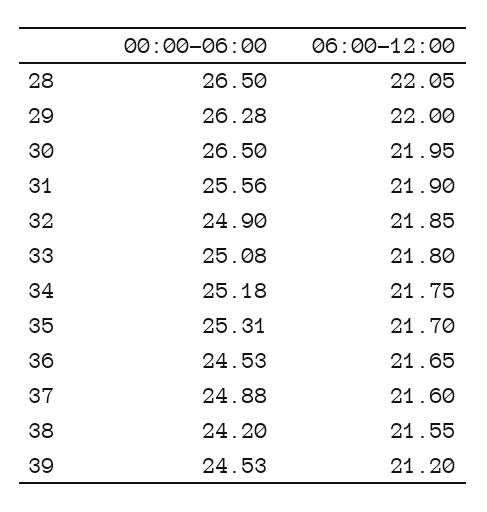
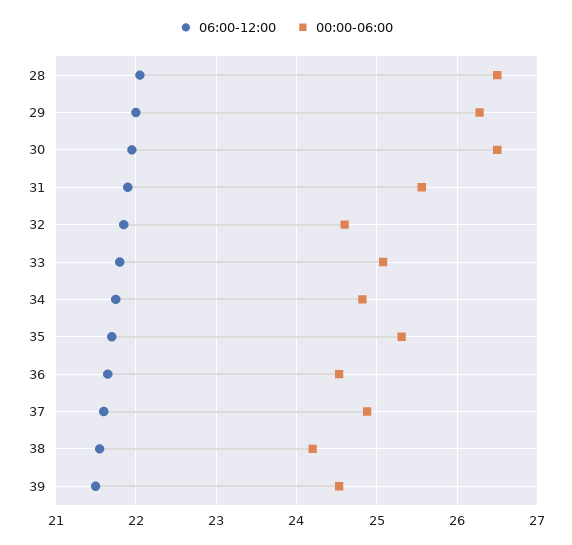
00:00-06:00, 32: 24.9 -> 24.6
00:00-06:00, 34: 25.18 -> 24.8
06:00-12:00, 39: 21.2 -> 21.5

